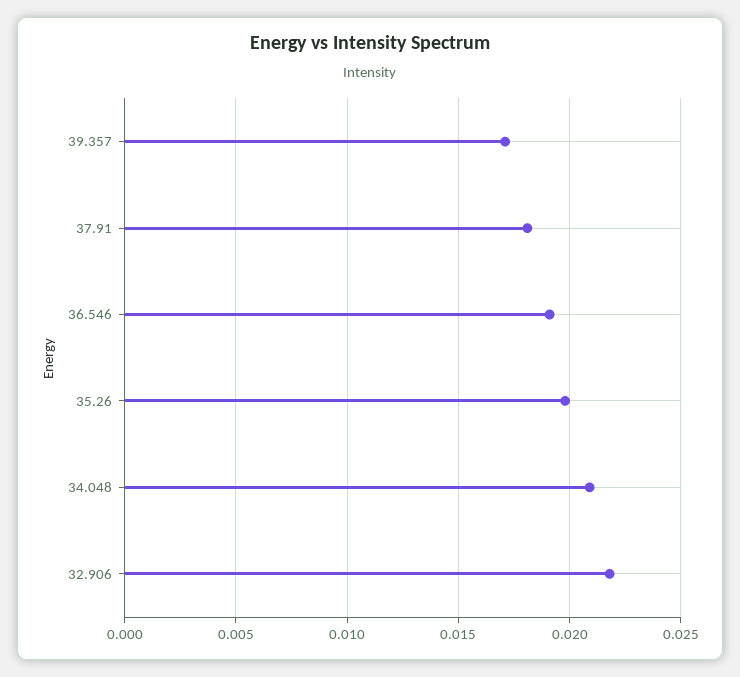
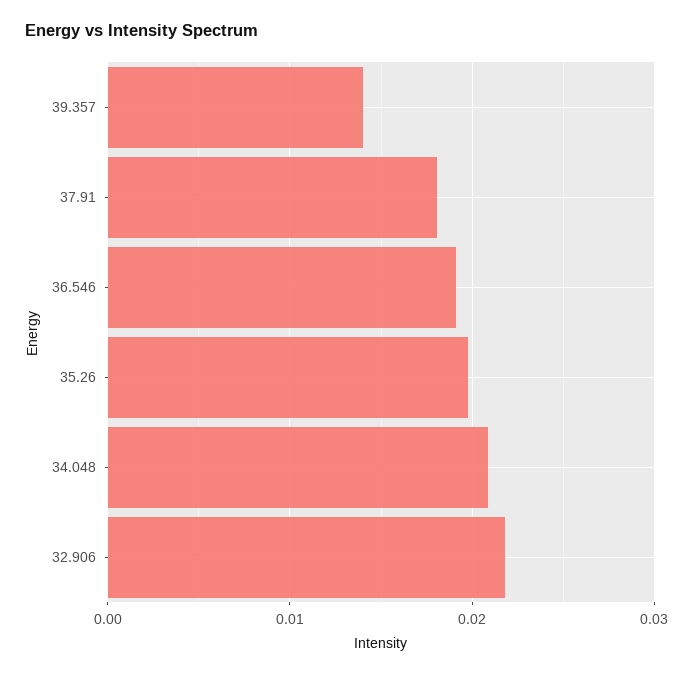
39.357: 0.017 -> 0.014

